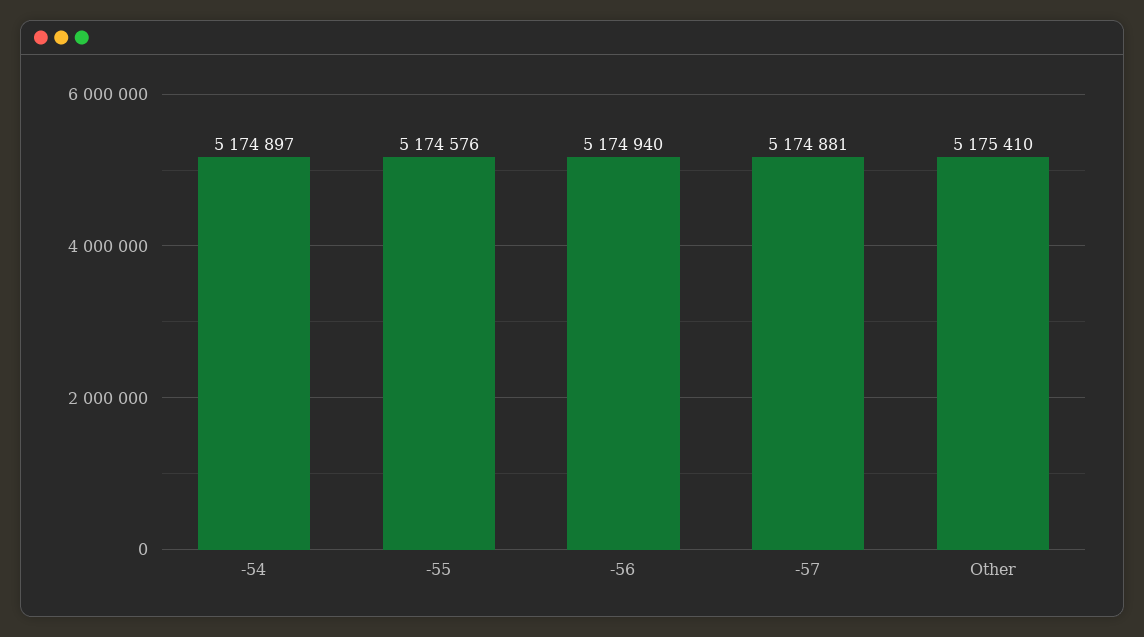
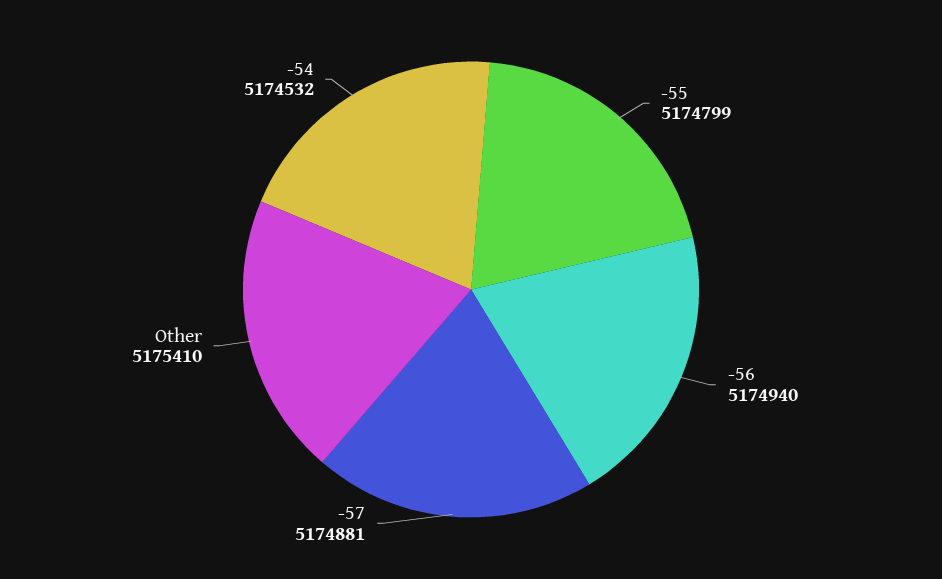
-54: 5174897 -> 5174532
-55: 5174576 -> 5174799

